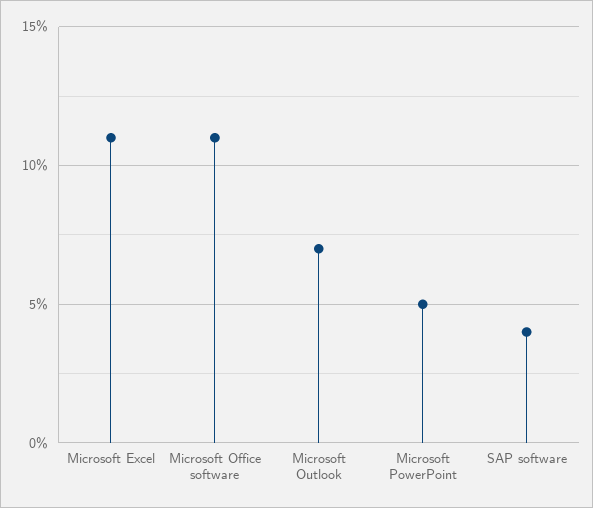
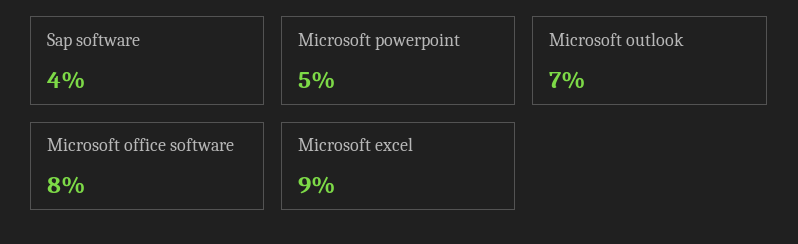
Microsoft Excel: 11 -> 9
Microsoft Office software: 11 -> 8

